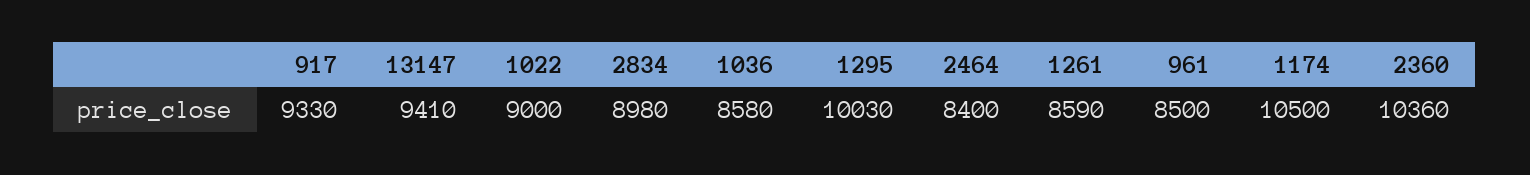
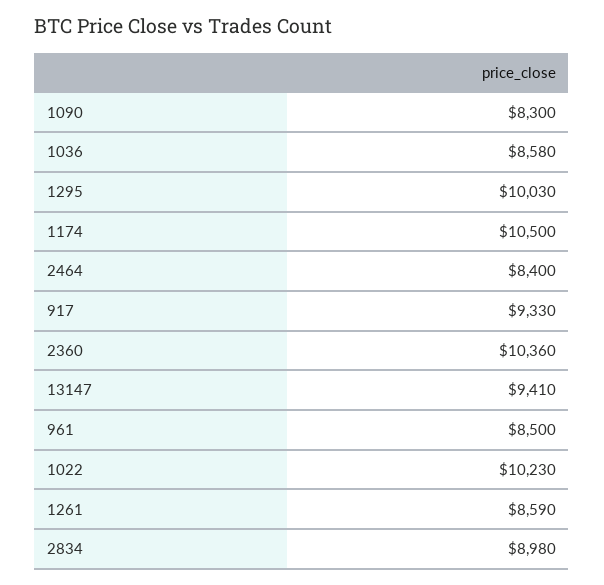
1022: 9000 -> 10230
1090: none -> 8300

